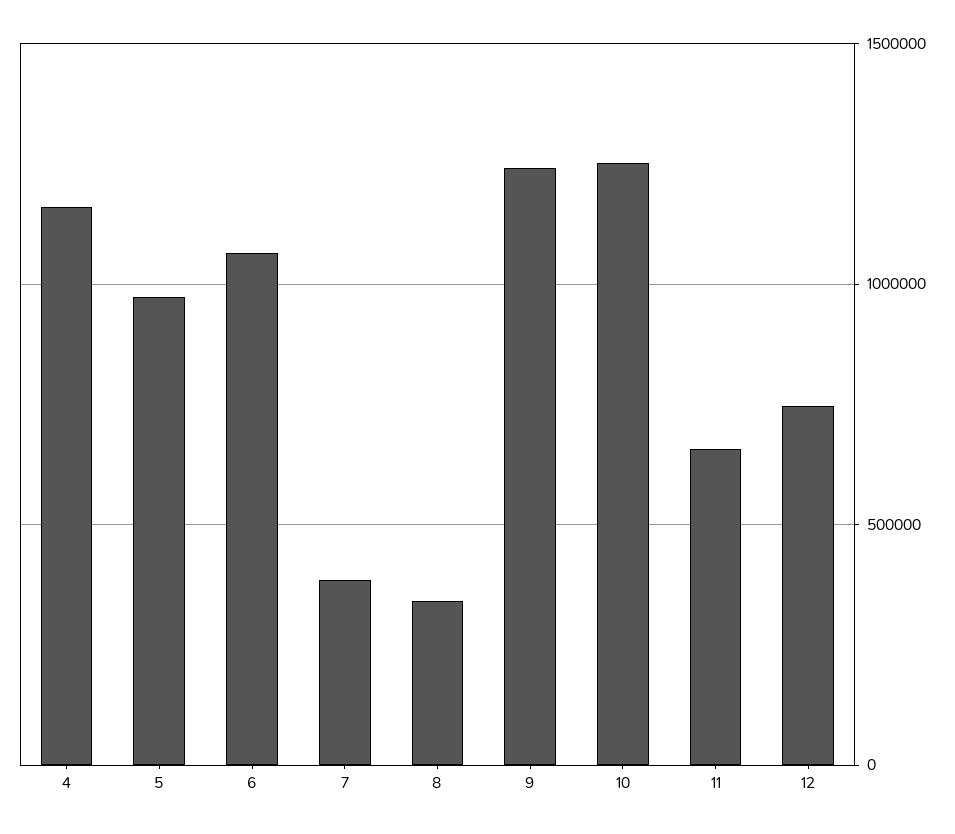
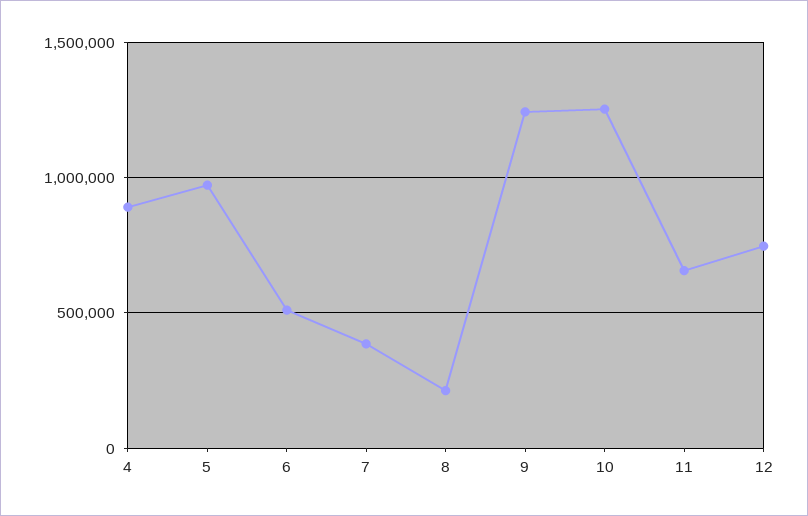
4: 1150000 -> 900000
6: 1050000 -> 500000
8: 350000 -> 200000

